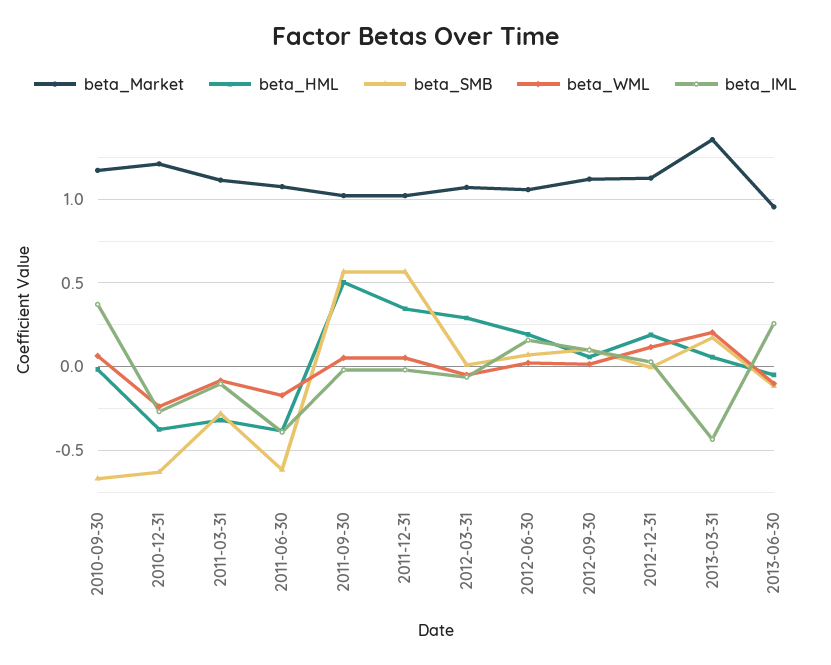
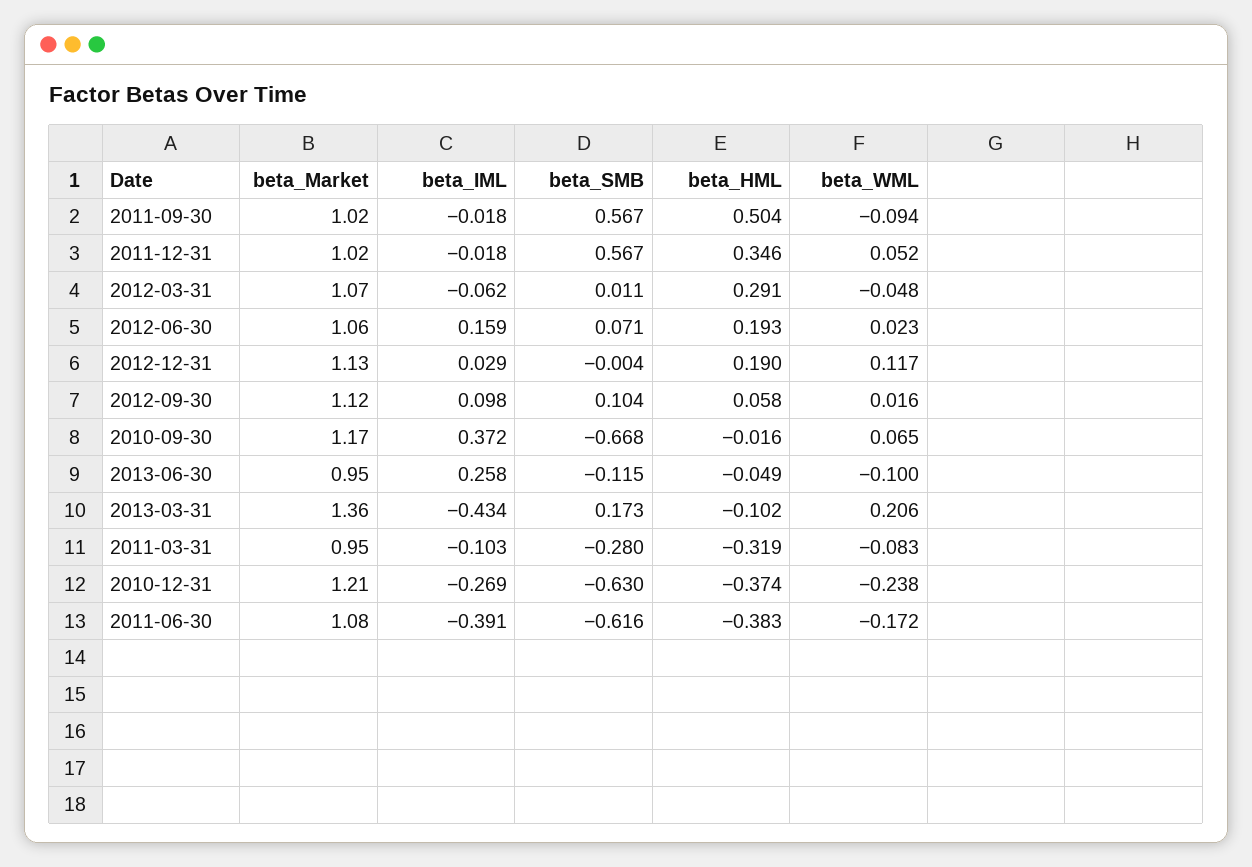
beta_Market, 2011-03-31: 1.1 -> 0.95
beta_WML, 2011-09-30: 0.05 -> -0.094
beta_HML, 2013-03-31: 0.05 -> -0.102

